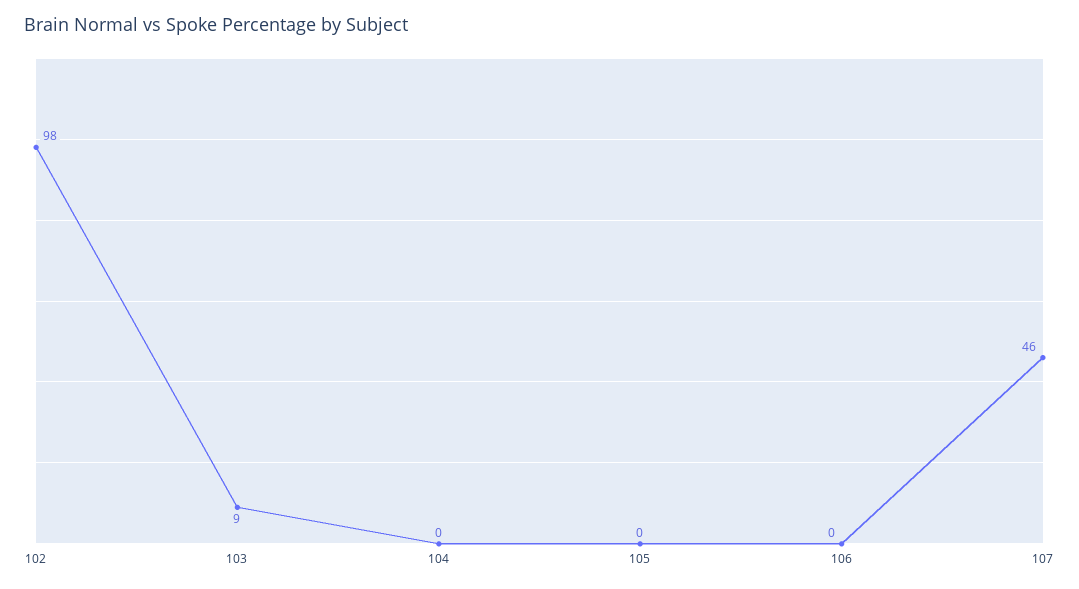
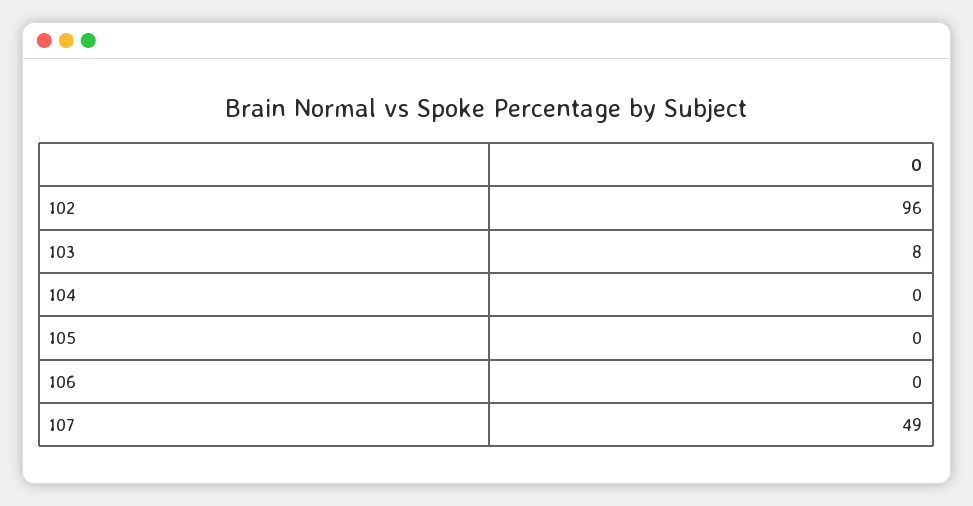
102: 98 -> 96
103: 9 -> 8
107: 46 -> 49

